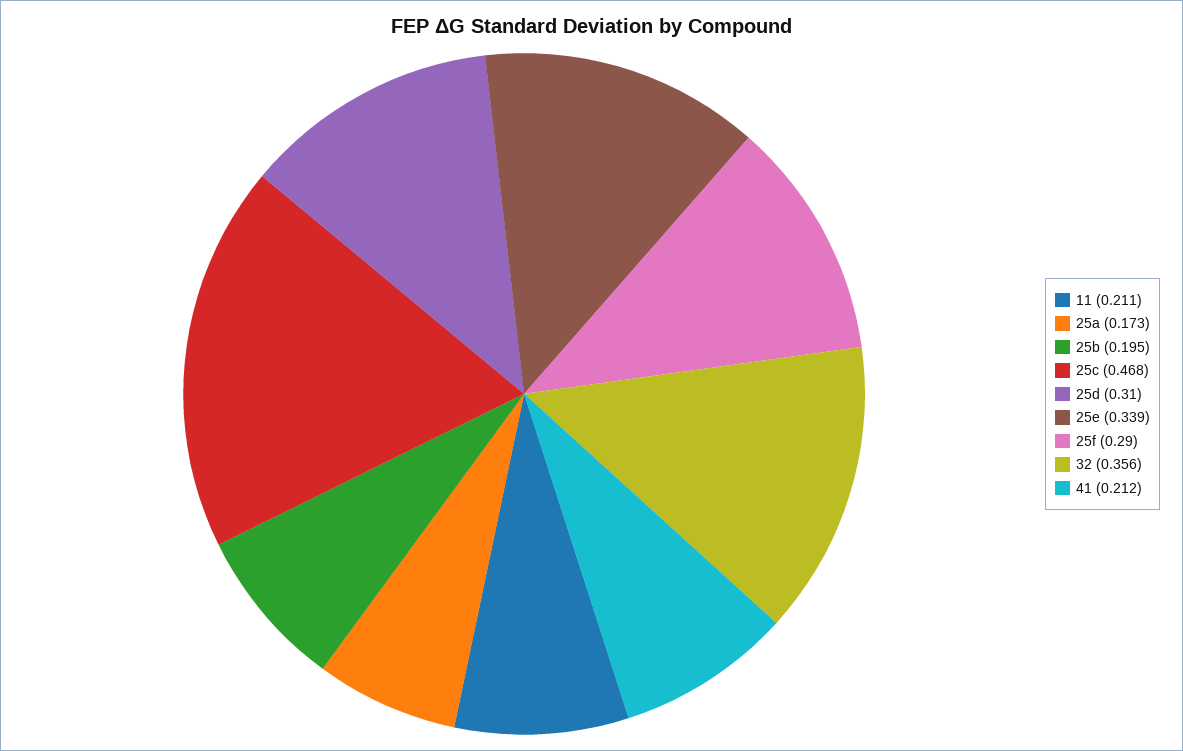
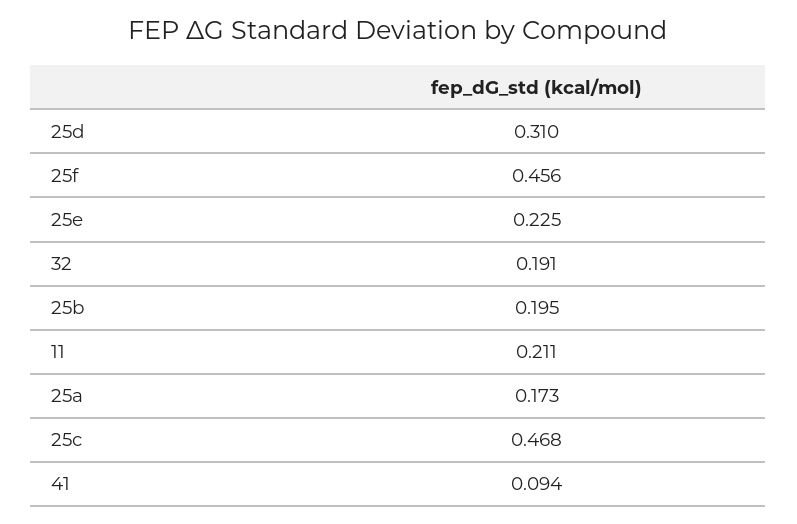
25e: 0.339 -> 0.225
25f: 0.29 -> 0.456
32: 0.356 -> 0.191
41: 0.212 -> 0.094

